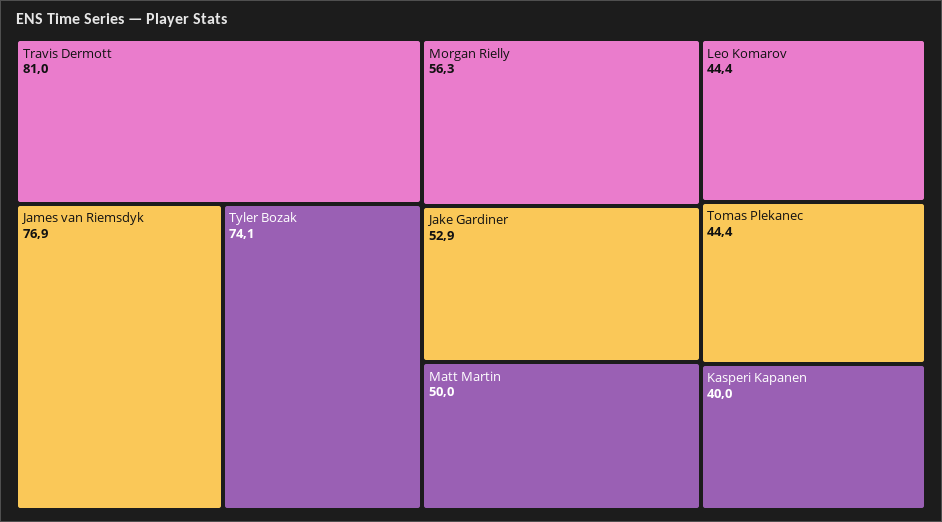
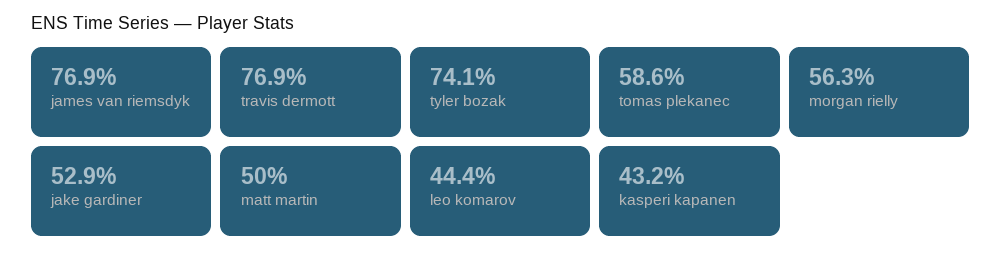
Travis Dermott: 81 -> 76.9
Tomas Plekanec: 44.4 -> 58.6
Kasperi Kapanen: 40 -> 43.2

